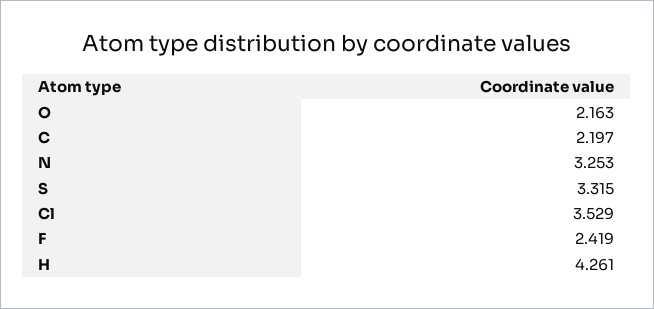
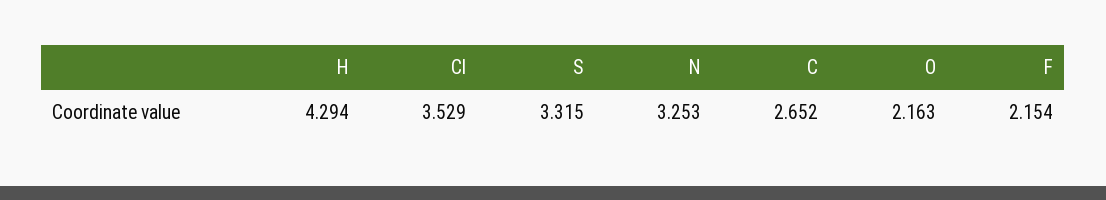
C: 2.197 -> 2.652
F: 2.419 -> 2.154
H: 4.261 -> 4.294

